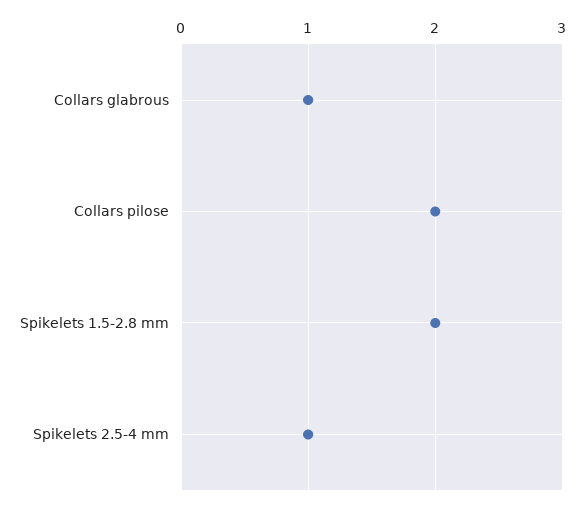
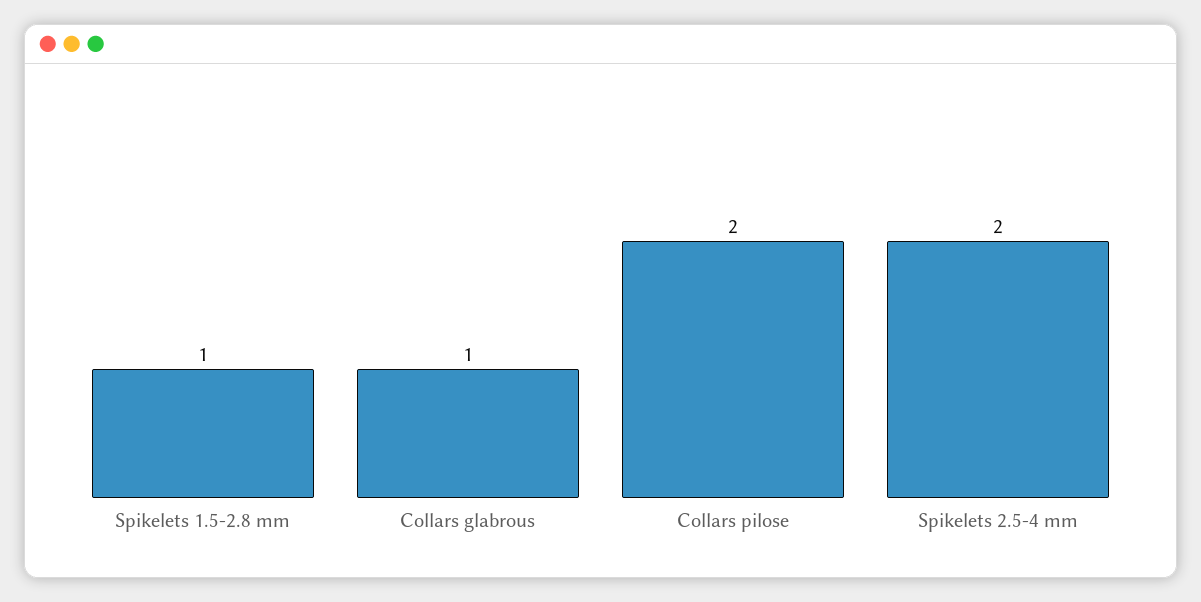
Spikelets 1.5-2.8 mm: 2 -> 1
Spikelets 2.5-4 mm: 1 -> 2

